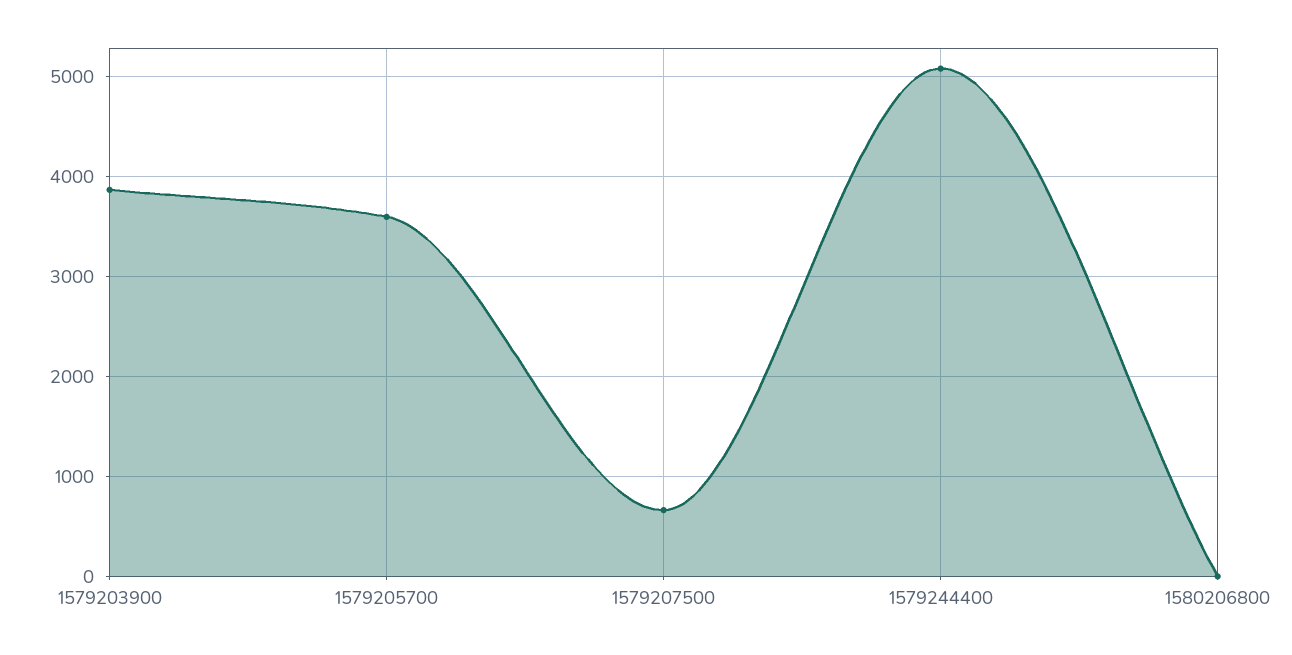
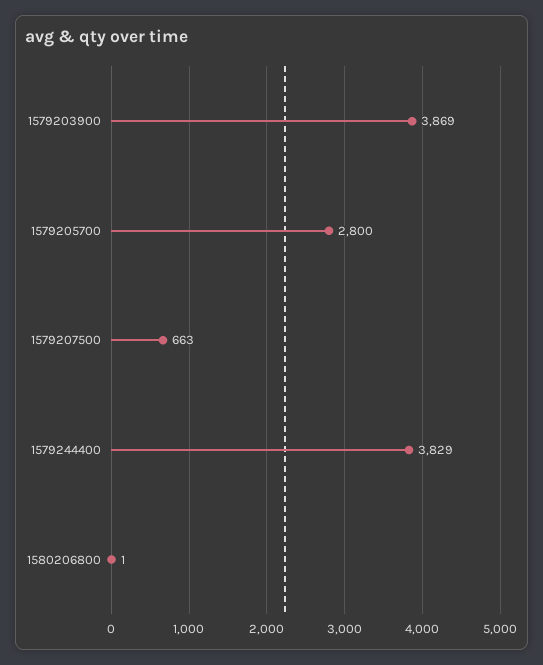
1579205700: 3600 -> 2800
1579244400: 5100 -> 3829

